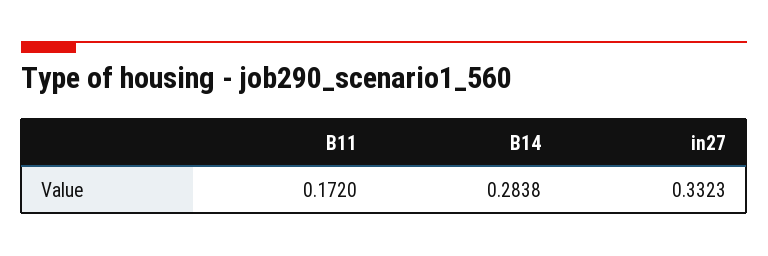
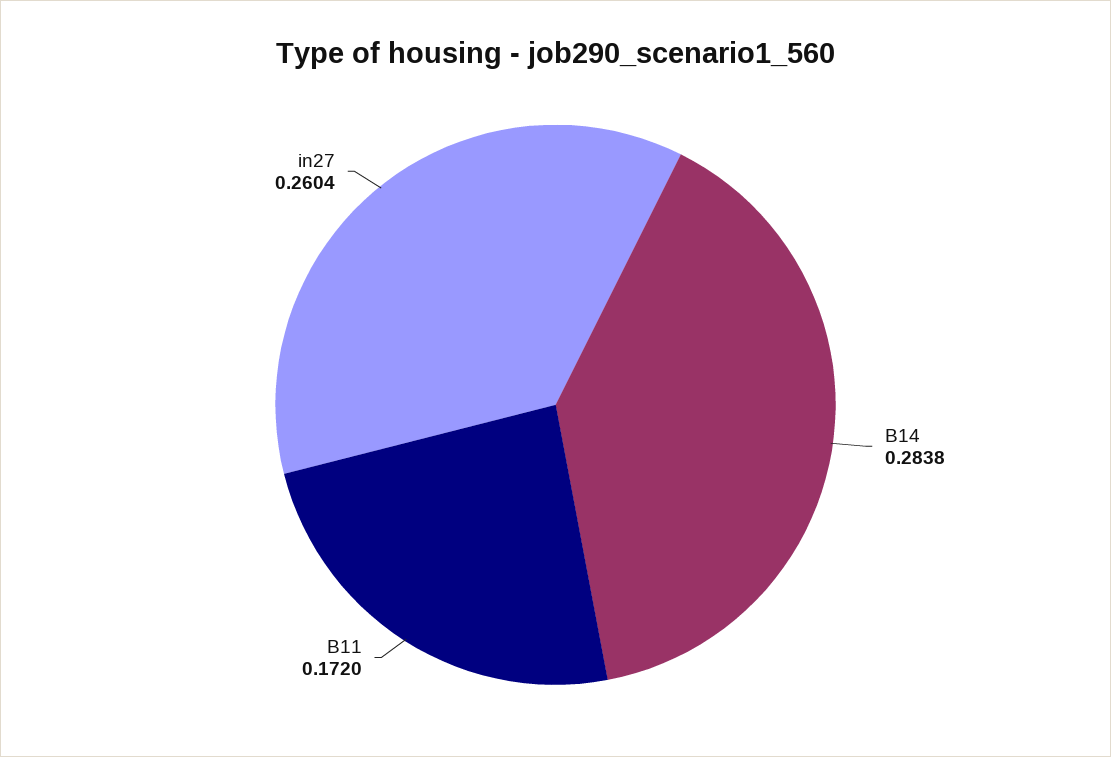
in27: 0.3323 -> 0.2604

